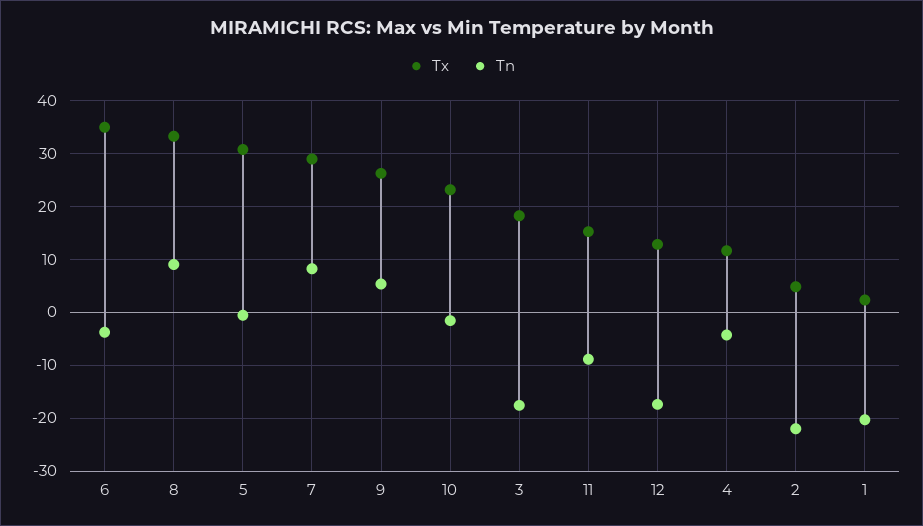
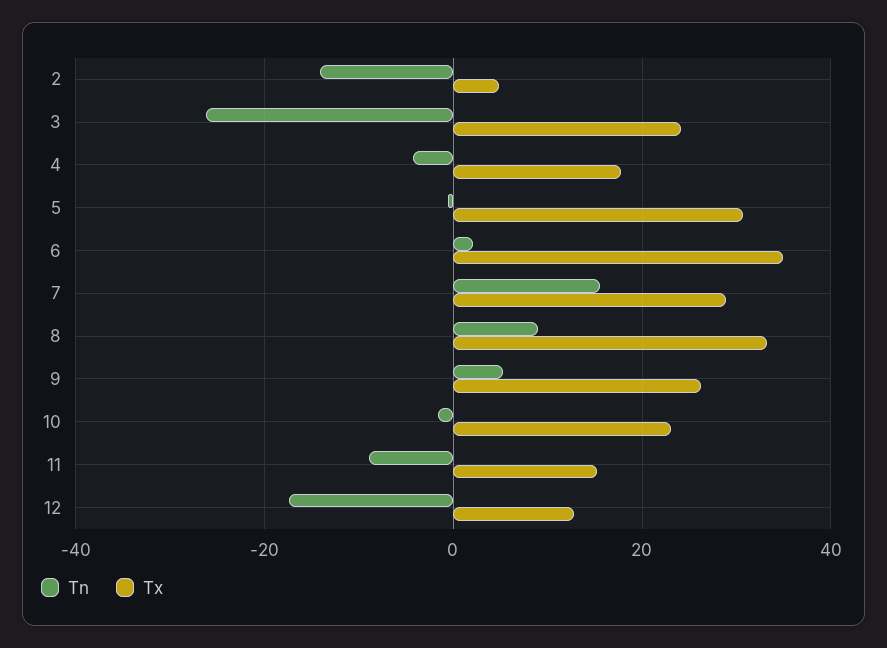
Tn, 6: -4 -> 2
Tn, 7: 8 -> 16
Tx, 3: 18 -> 24
Tn, 3: -18 -> -26
Tx, 4: 12 -> 18
Tn, 2: -22 -> -14
Tx, 1: 2 -> none
Tn, 1: -20 -> none

